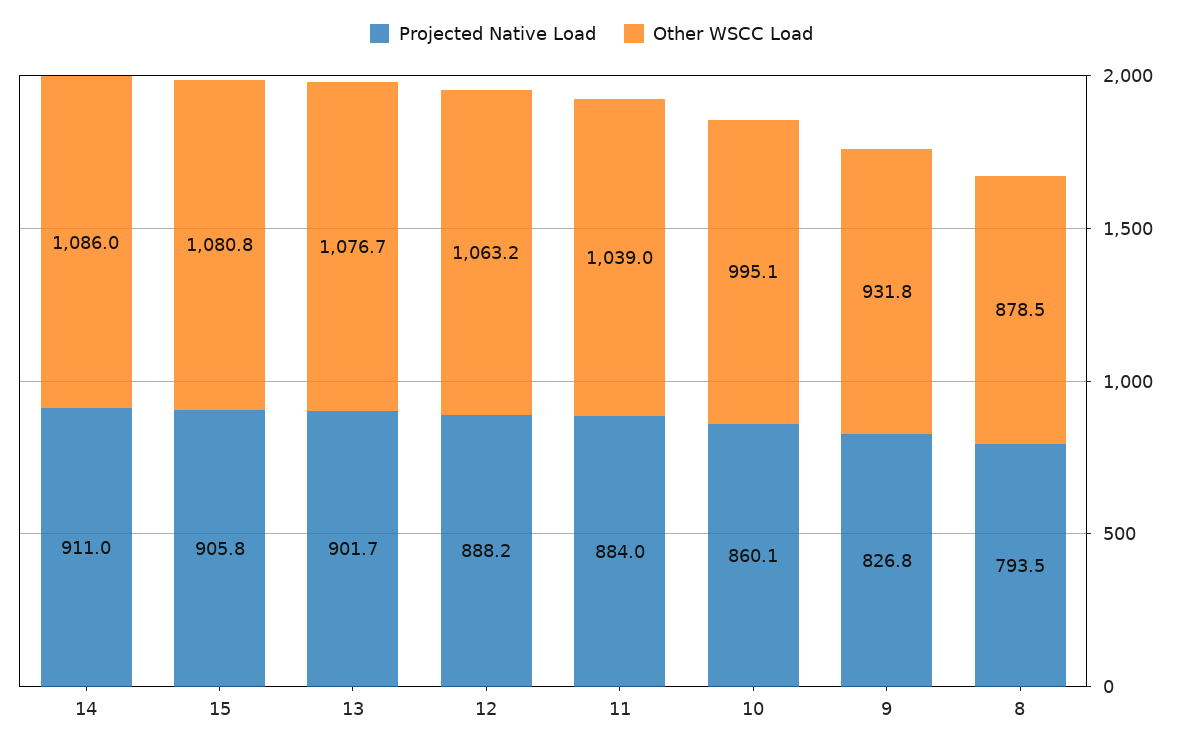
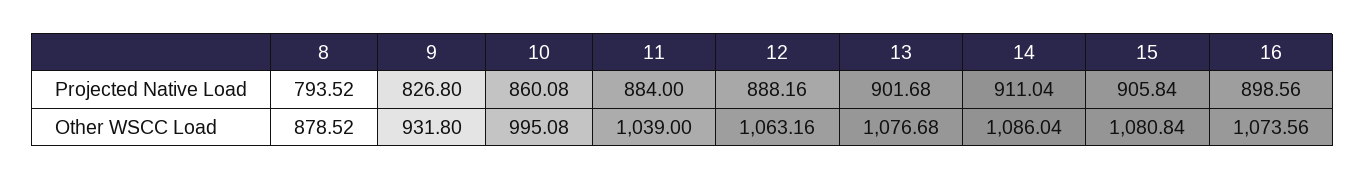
Projected Native Load, 16: none -> 898.56
Other WSCC Load, 16: none -> 1073.56

